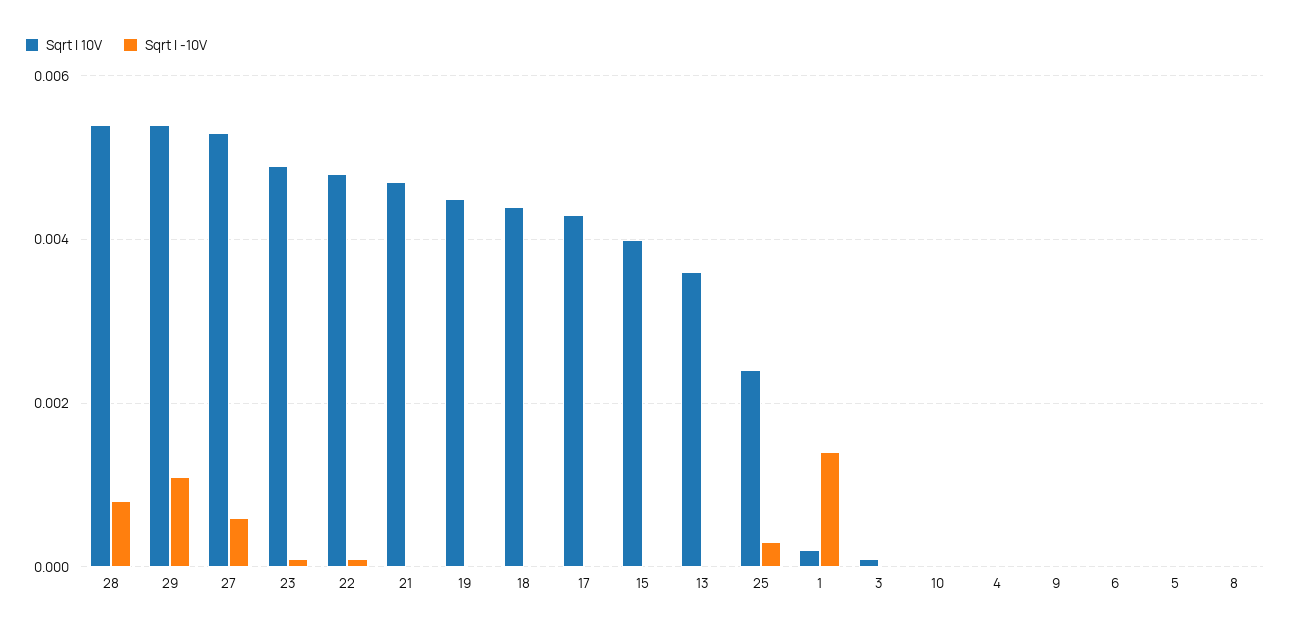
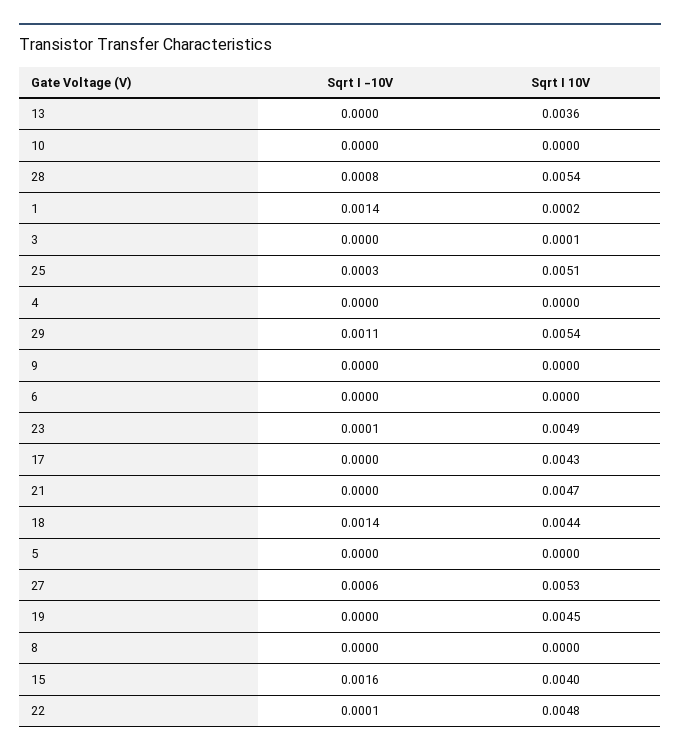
Sqrt I -10V, 18: 0 -> 0.0014
Sqrt I -10V, 15: 0 -> 0.0016
Sqrt I 10V, 25: 0.0025 -> 0.0051

